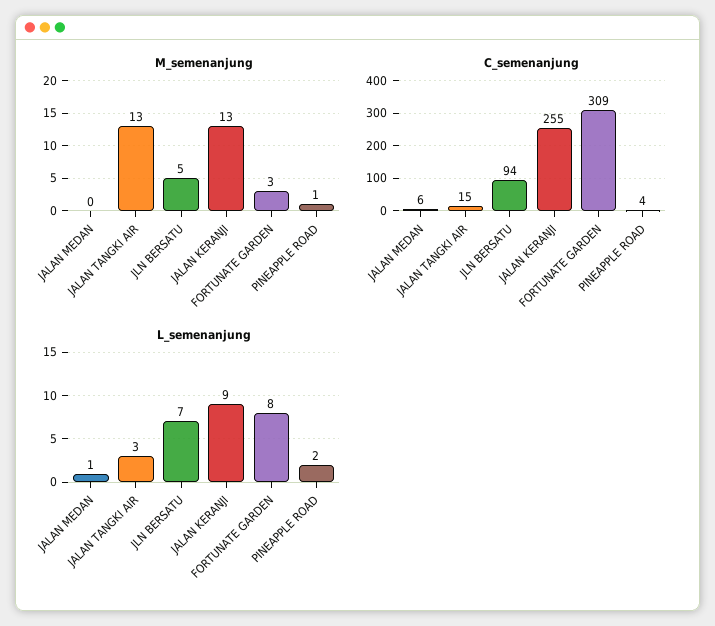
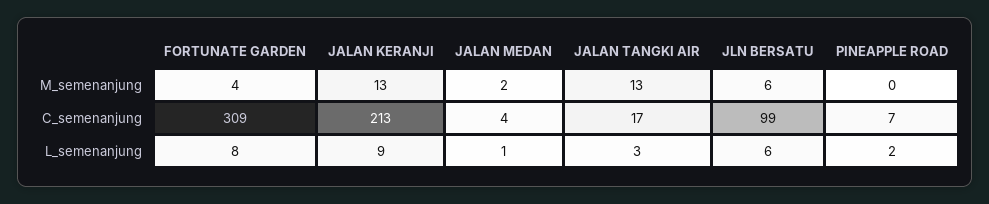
M_semenanjung, JALAN MEDAN: 0 -> 2
M_semenanjung, JLN BERSATU: 5 -> 6
M_semenanjung, FORTUNATE GARDEN: 3 -> 4
M_semenanjung, PINEAPPLE ROAD: 1 -> 0
C_semenanjung, JALAN MEDAN: 6 -> 4
C_semenanjung, JALAN TANGKI AIR: 15 -> 17
C_semenanjung, JLN BERSATU: 94 -> 99
C_semenanjung, JALAN KERANJI: 255 -> 213
C_semenanjung, PINEAPPLE ROAD: 4 -> 7
L_semenanjung, JLN BERSATU: 7 -> 6

